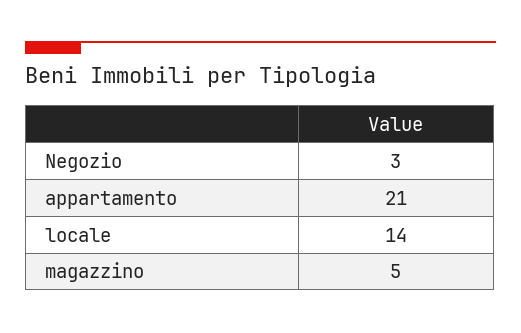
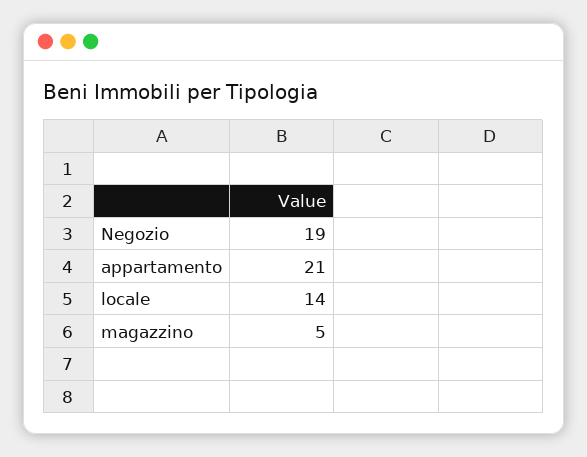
Negozio: 3 -> 19

